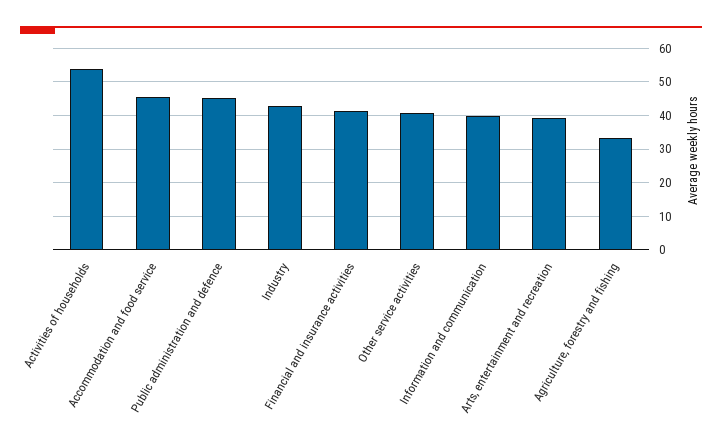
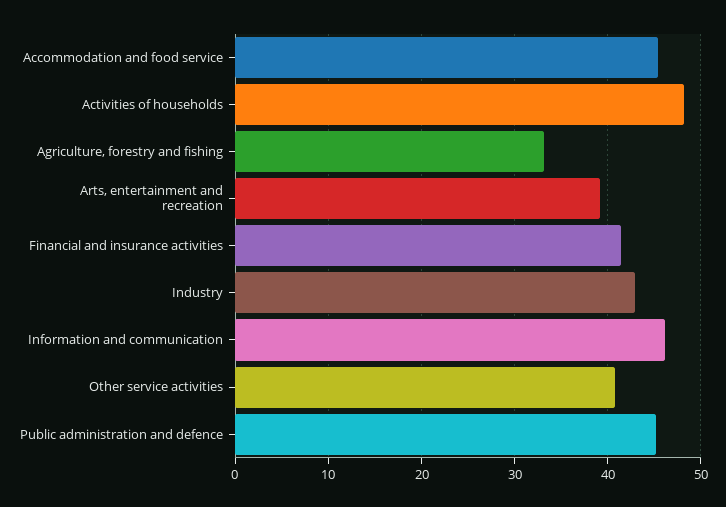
Activities of households: 54 -> 48
Information and communication: 40 -> 46

